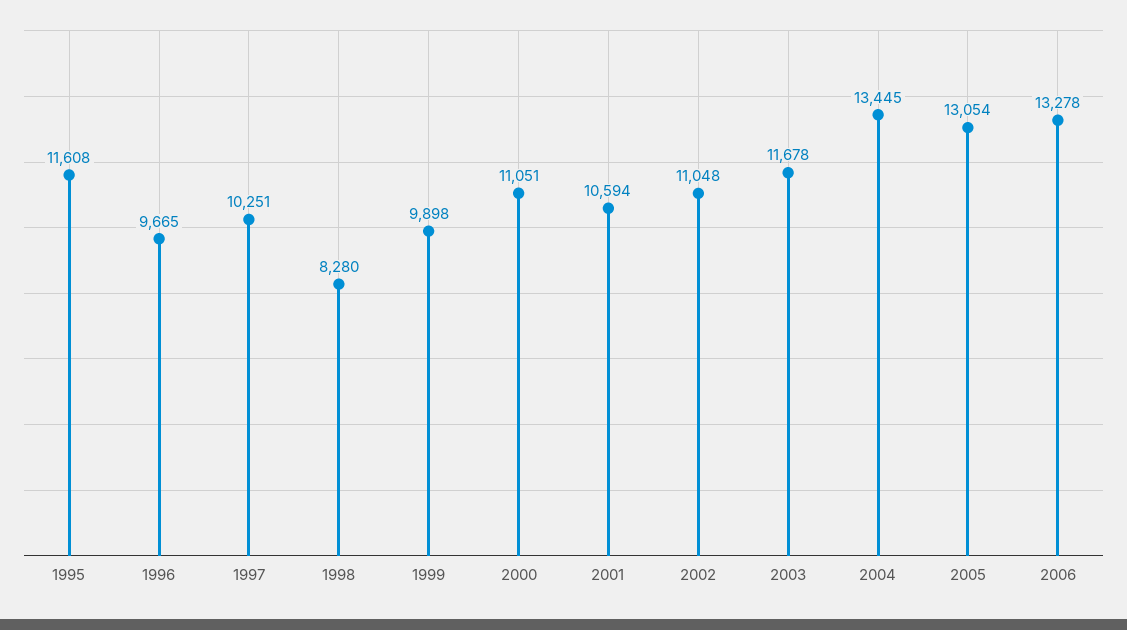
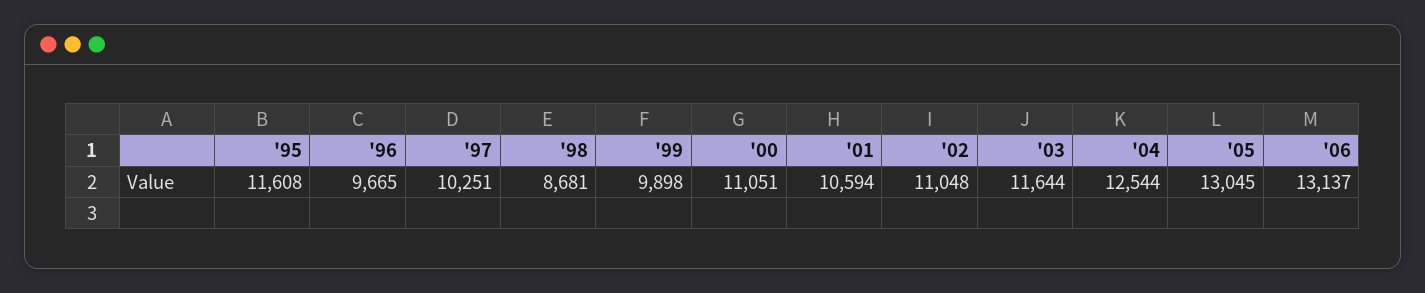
1998: 8280 -> 8681
2003: 11678 -> 11644
2004: 13445 -> 12544
2005: 13054 -> 13045
2006: 13278 -> 13137

